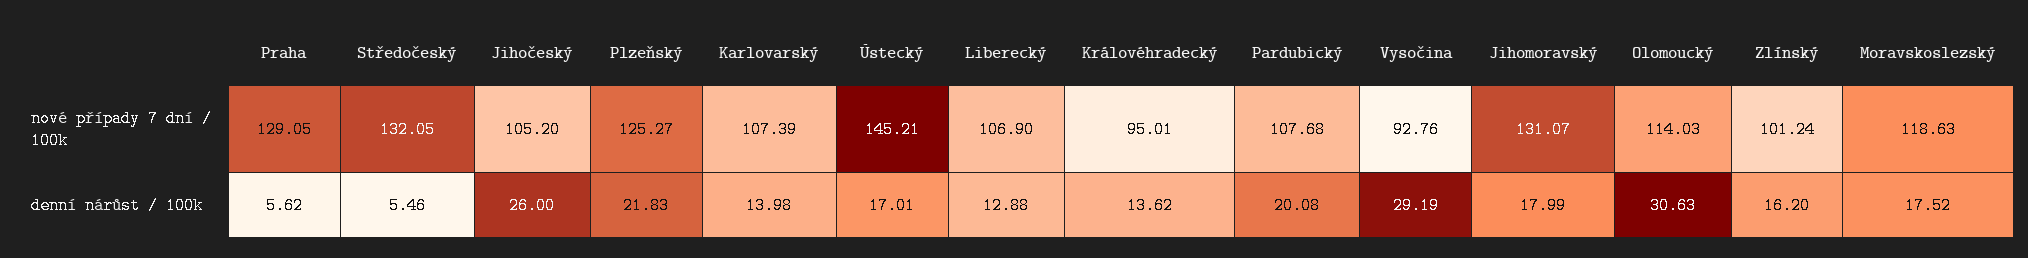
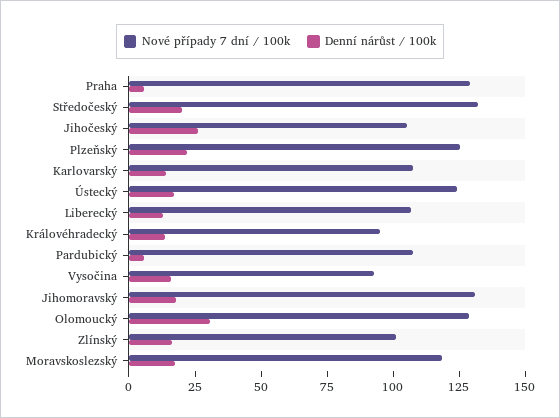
nové případy 7 dní / 100k, Ústecký: 145.21 -> 125
nové případy 7 dní / 100k, Olomoucký: 114.03 -> 130
denní nárůst / 100k, Středočeský: 5.46 -> 20
denní nárůst / 100k, Pardubický: 20.08 -> 5
denní nárůst / 100k, Vysočina: 29.19 -> 15

